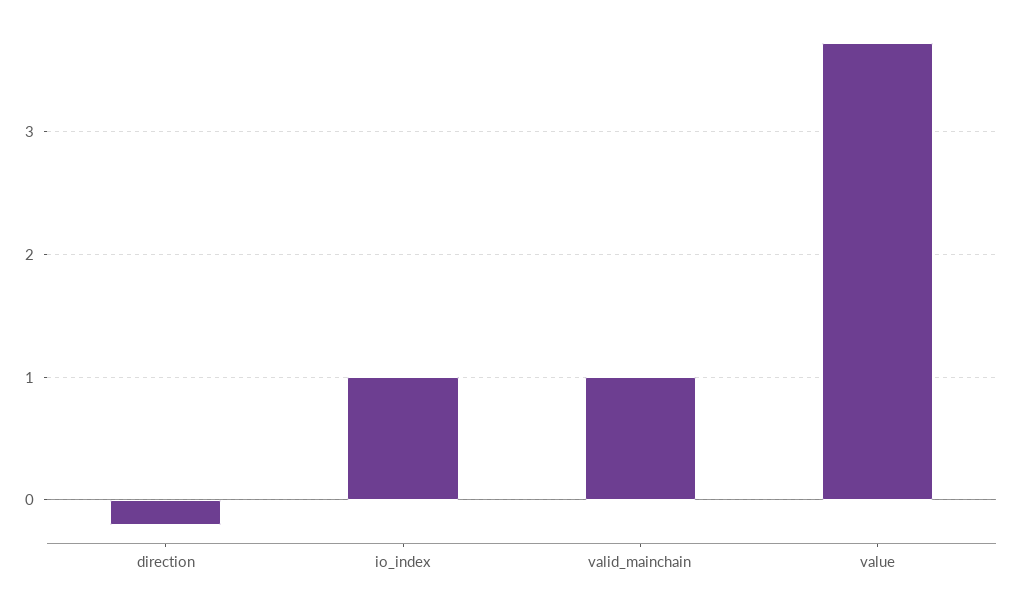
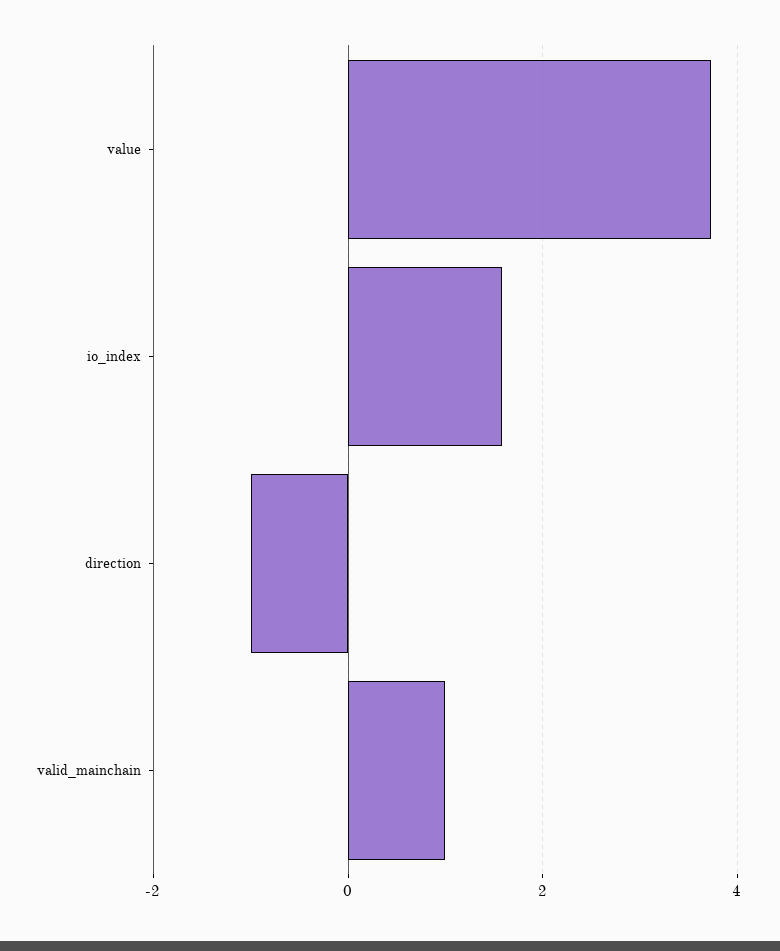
direction: -0.2 -> -1
io_index: 1 -> 1.6

